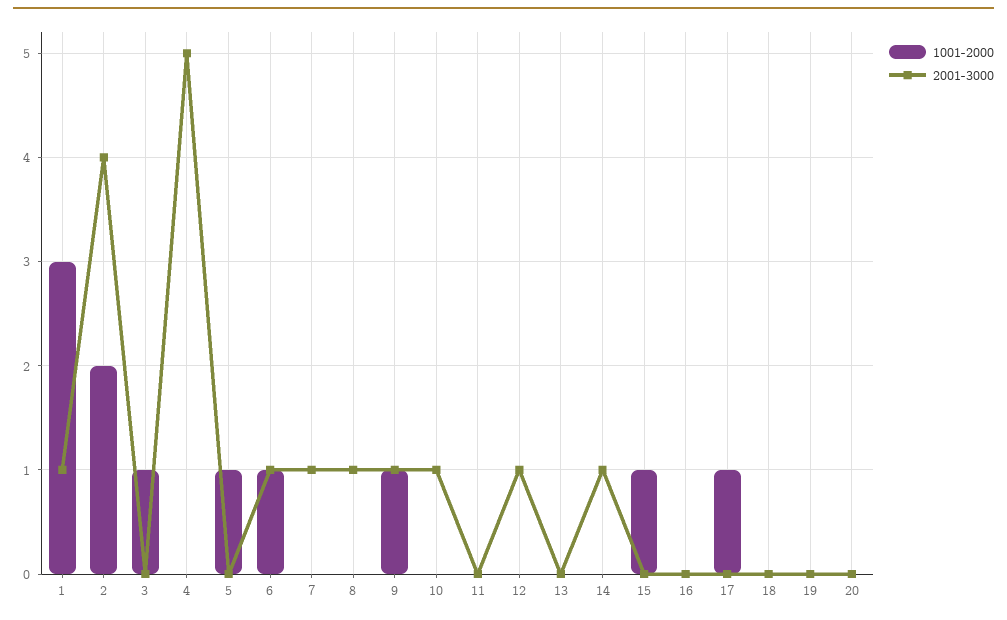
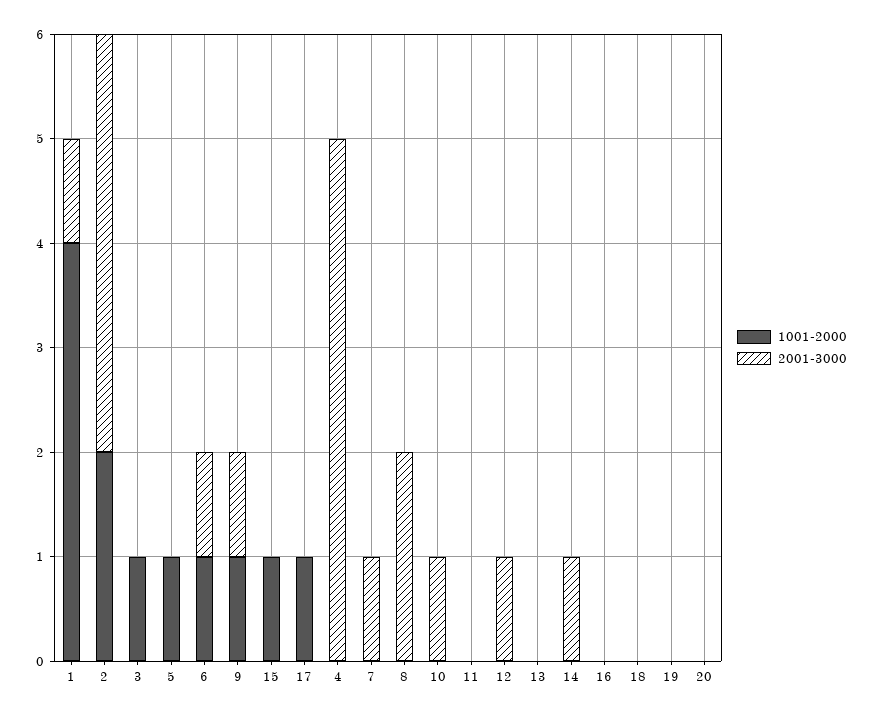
1001-2000, 1: 3 -> 4
2001-3000, 8: 1 -> 2

